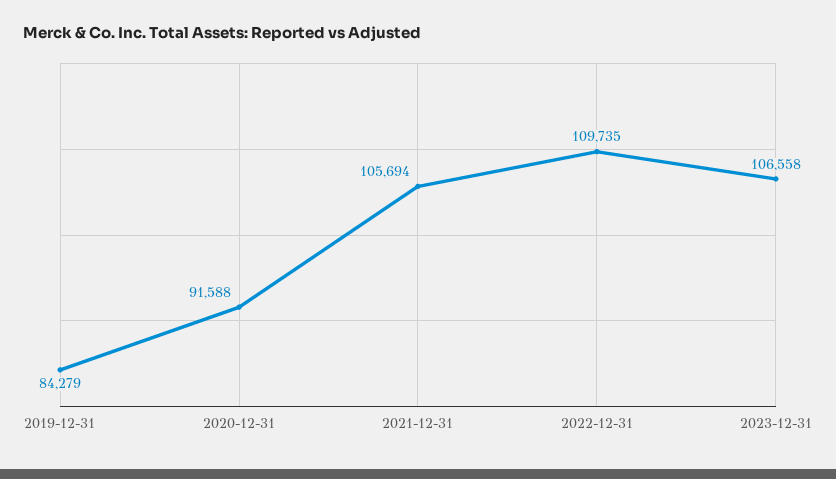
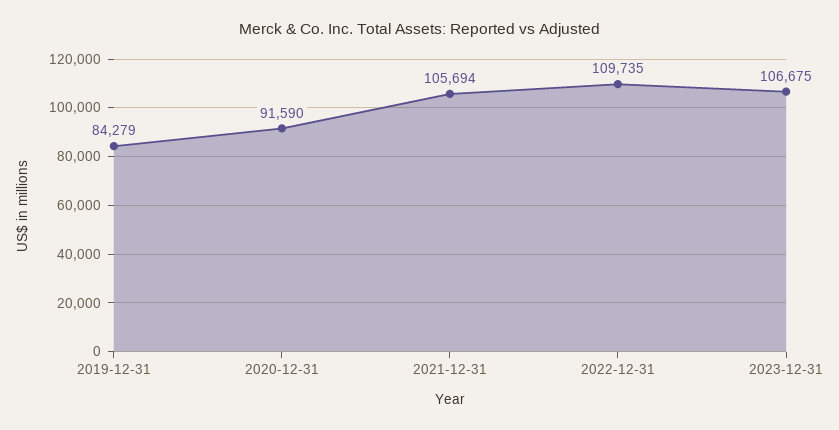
2020-12-31: 91588 -> 91590
2023-12-31: 106558 -> 106675

